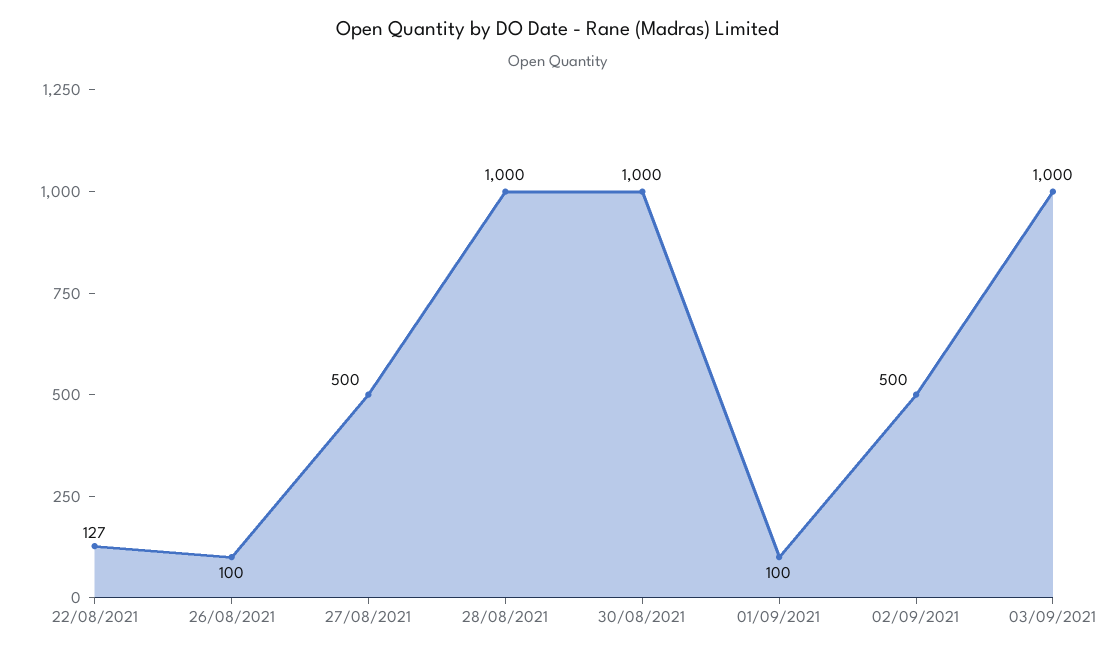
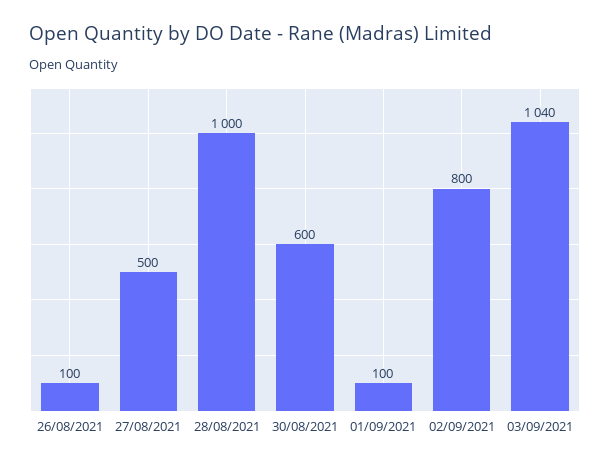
22/08/2021: 127 -> none
30/08/2021: 1000 -> 600
02/09/2021: 500 -> 800
03/09/2021: 1000 -> 1040

